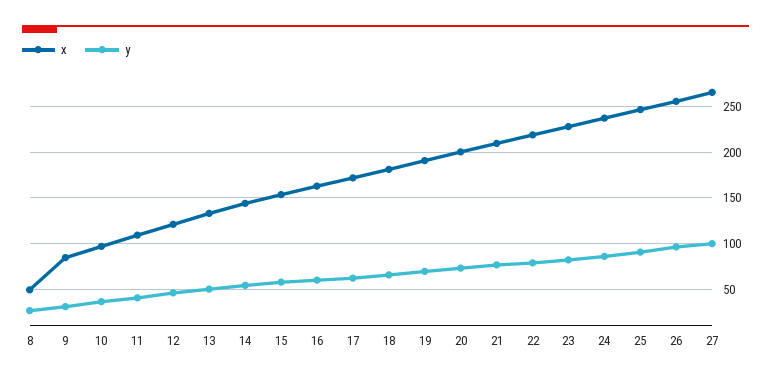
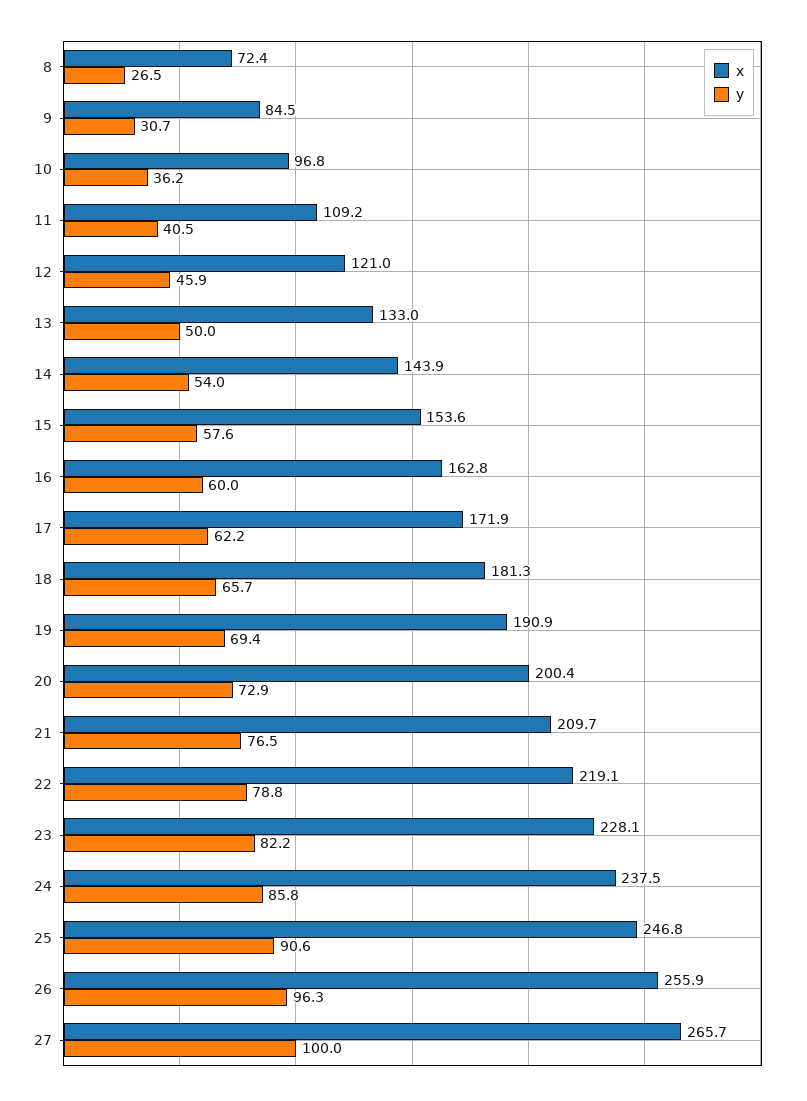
x, 8: 50 -> 72.4

